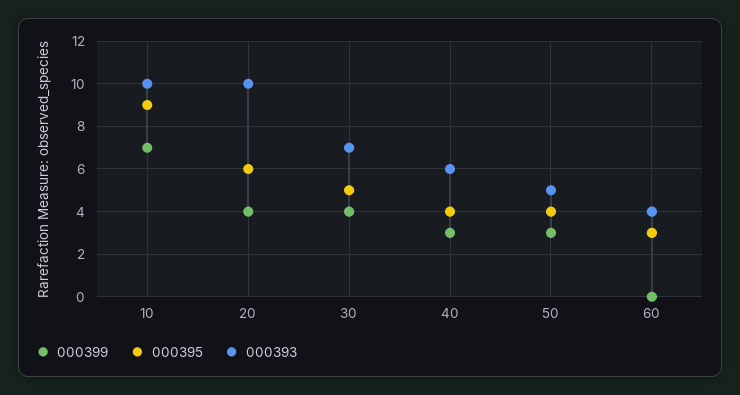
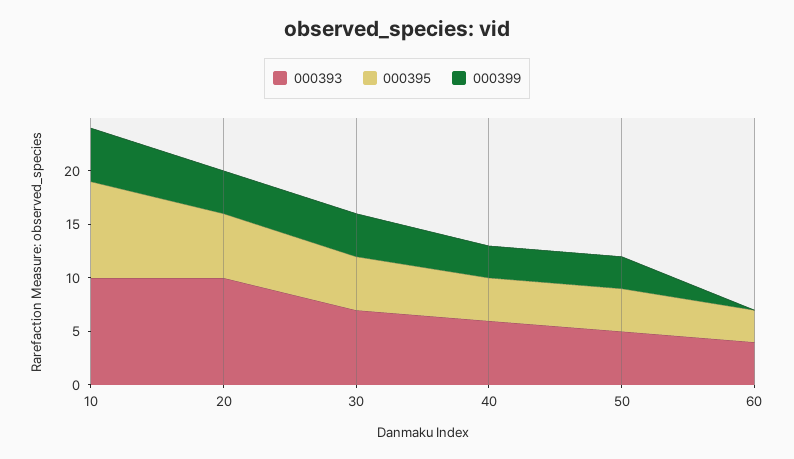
000399, 10: 7 -> 5

